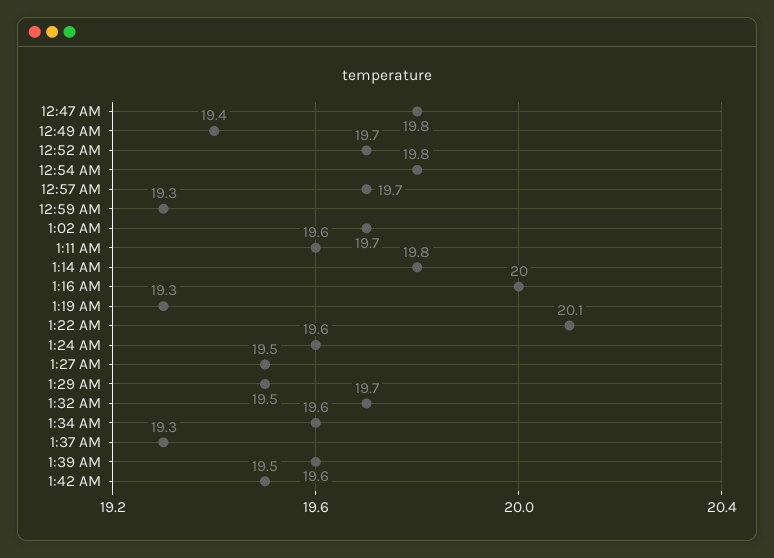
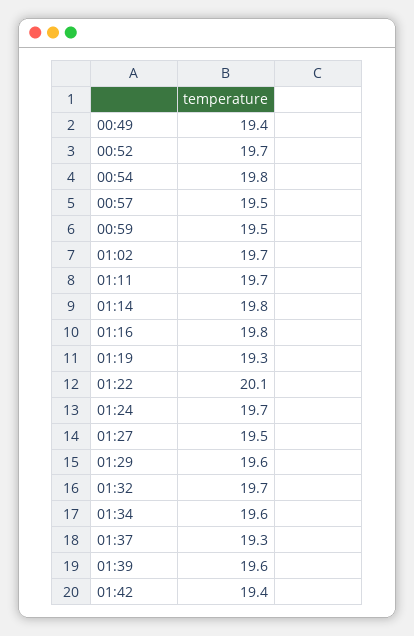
12:47 AM: 19.8 -> none
12:57 AM: 19.7 -> 19.5
12:59 AM: 19.3 -> 19.5
1:11 AM: 19.6 -> 19.7
1:16 AM: 20 -> 19.8
1:24 AM: 19.6 -> 19.7
1:29 AM: 19.5 -> 19.6
1:42 AM: 19.5 -> 19.4

